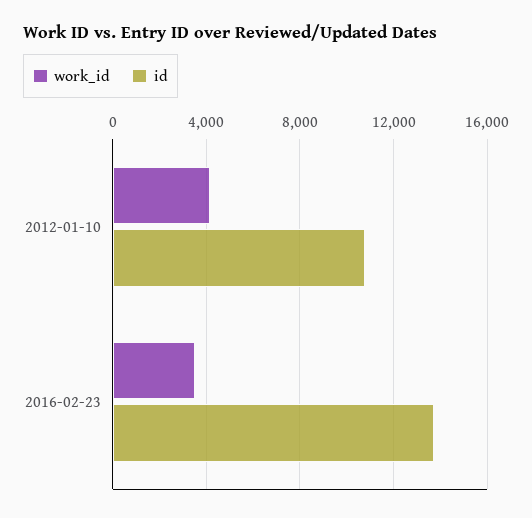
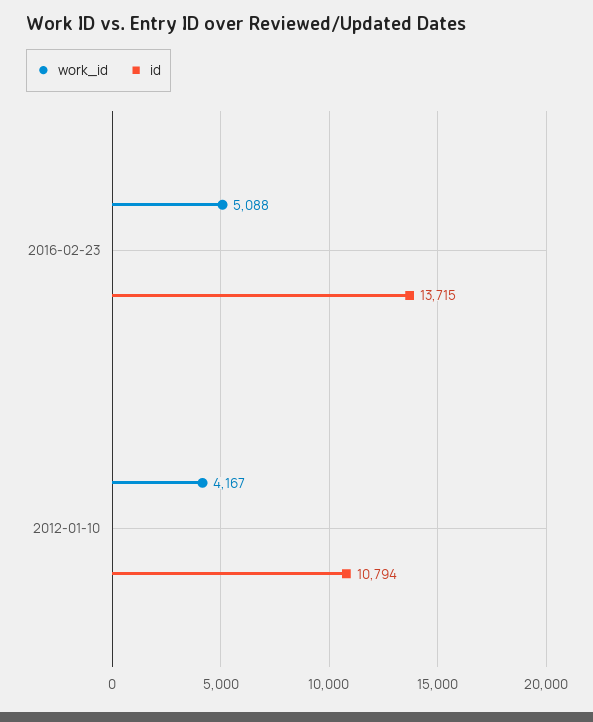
work_id, 2016-02-23: 3500 -> 5088

